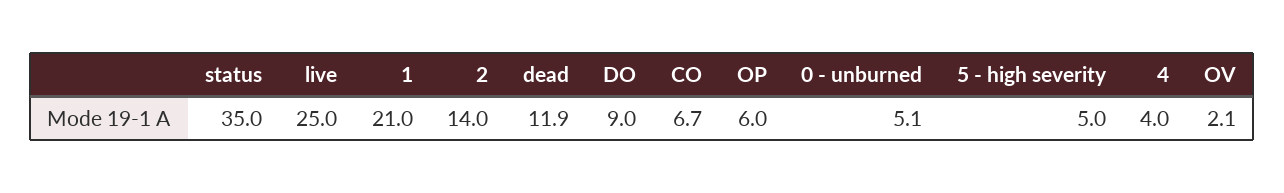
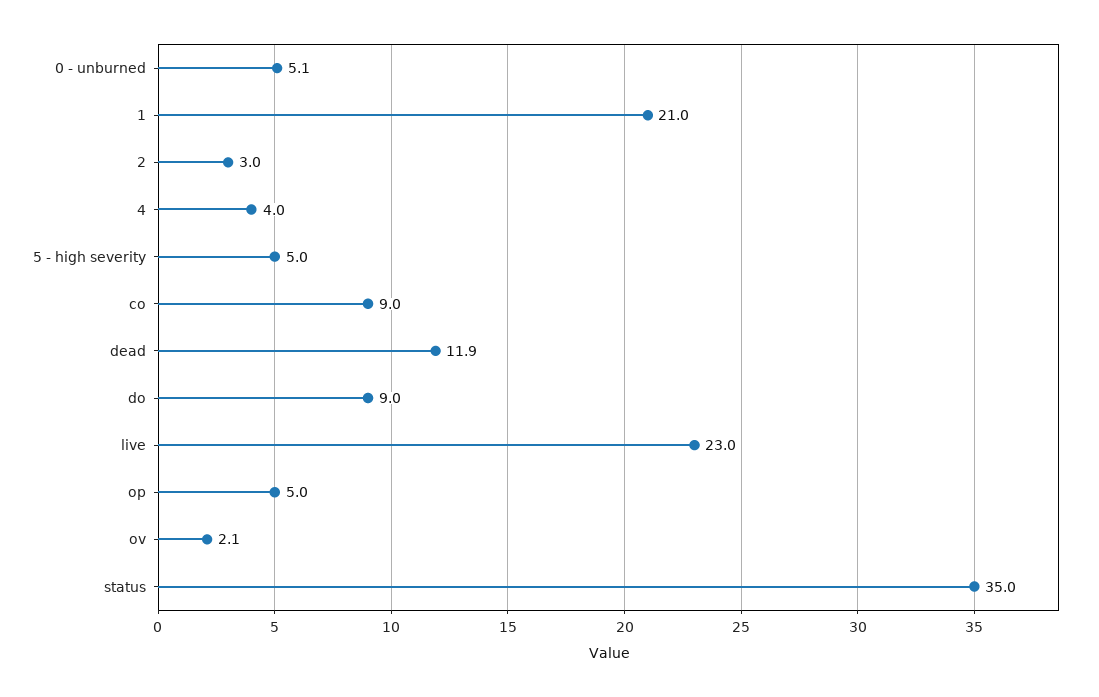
live: 25 -> 23
2: 14 -> 3
CO: 6.7 -> 9
OP: 6 -> 5

